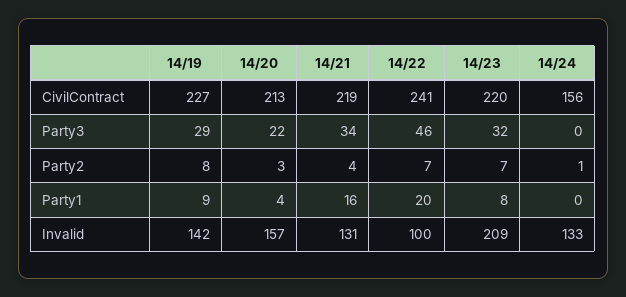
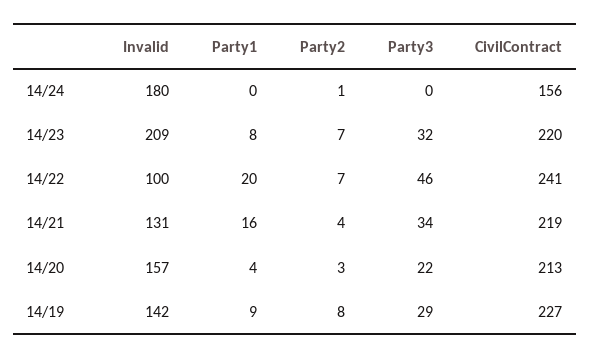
14/24, Invalid: 133 -> 180

